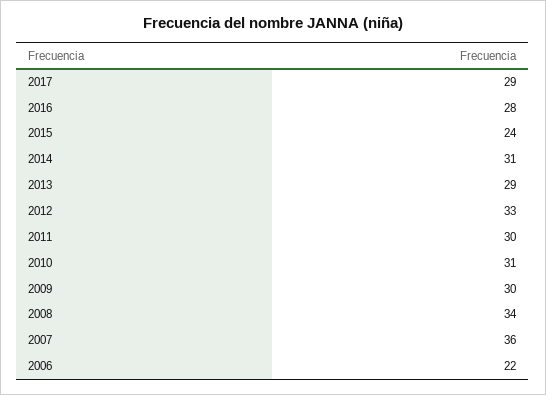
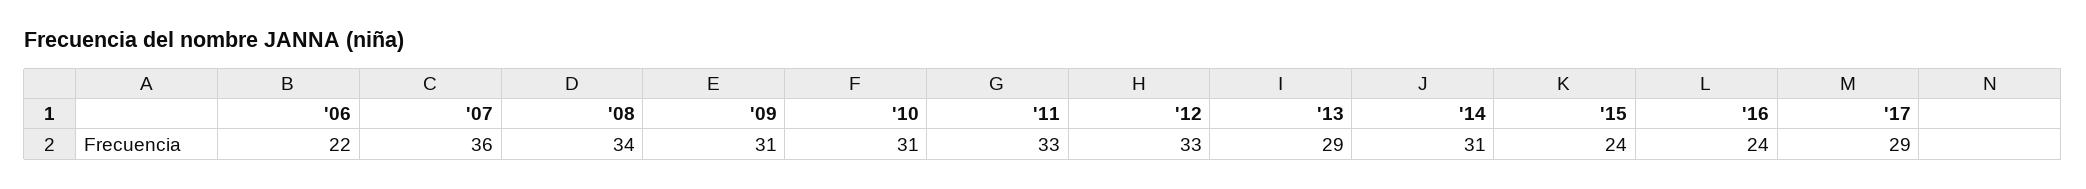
2016: 28 -> 24
2011: 30 -> 33
2009: 30 -> 31

